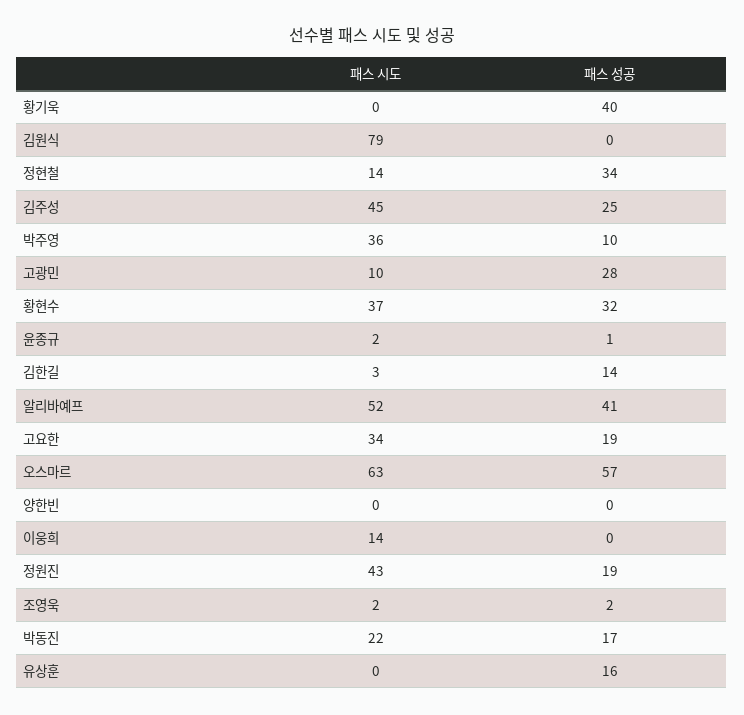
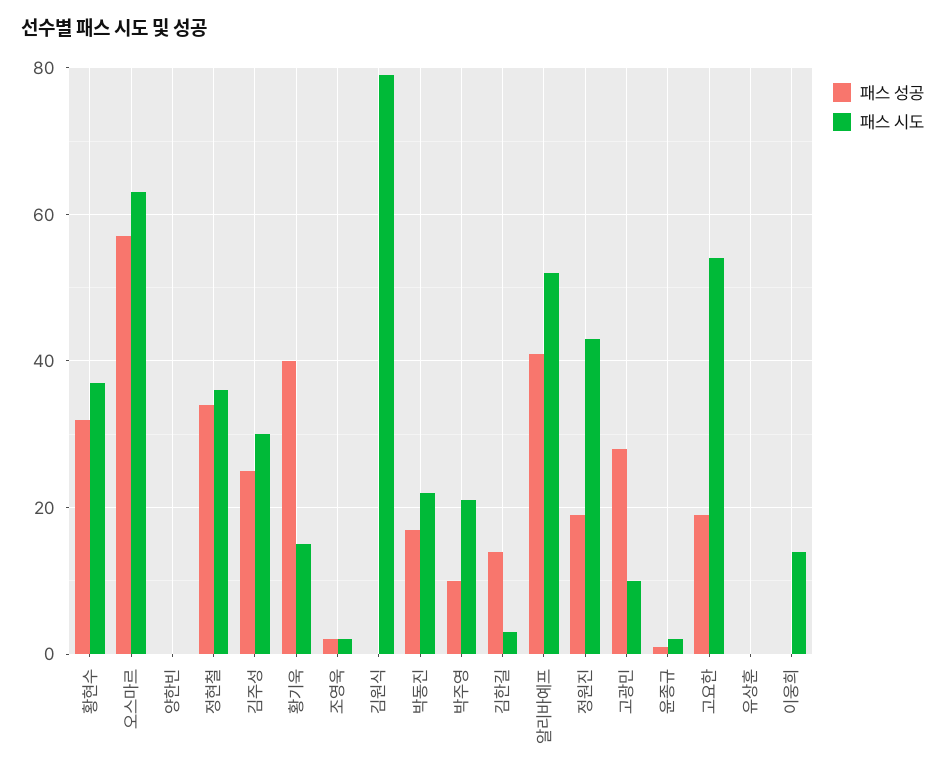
패스 시도, 황기욱: 0 -> 15
패스 시도, 정현철: 14 -> 35
패스 시도, 김주성: 45 -> 30
패스 시도, 박주영: 36 -> 20
패스 시도, 고요한: 34 -> 55
패스 성공, 유상훈: 16 -> 0

